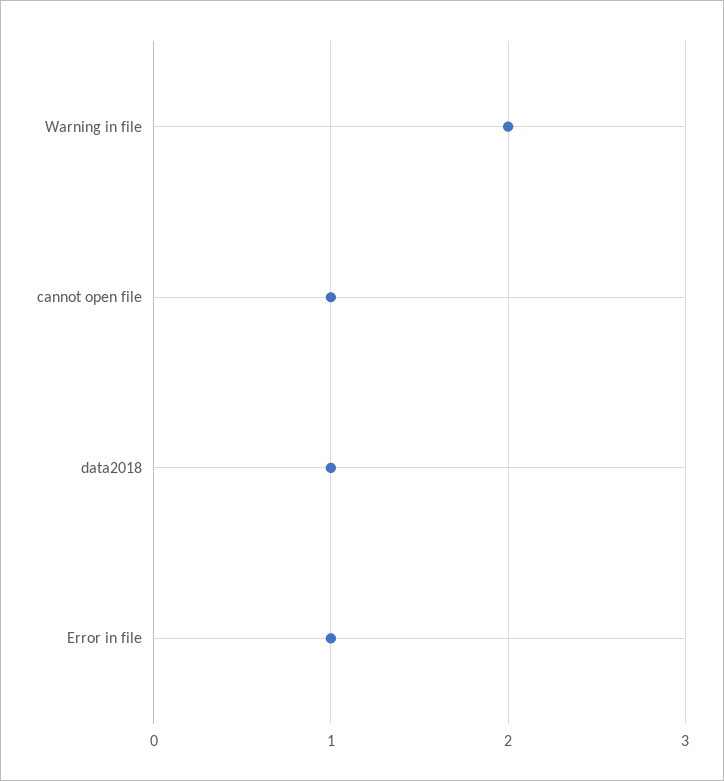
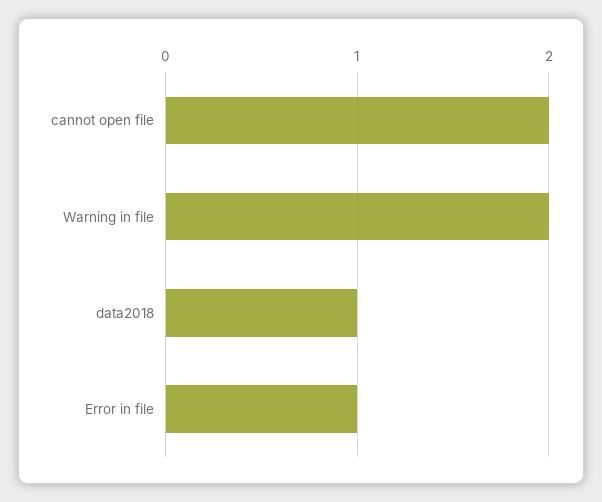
cannot open file: 1 -> 2

